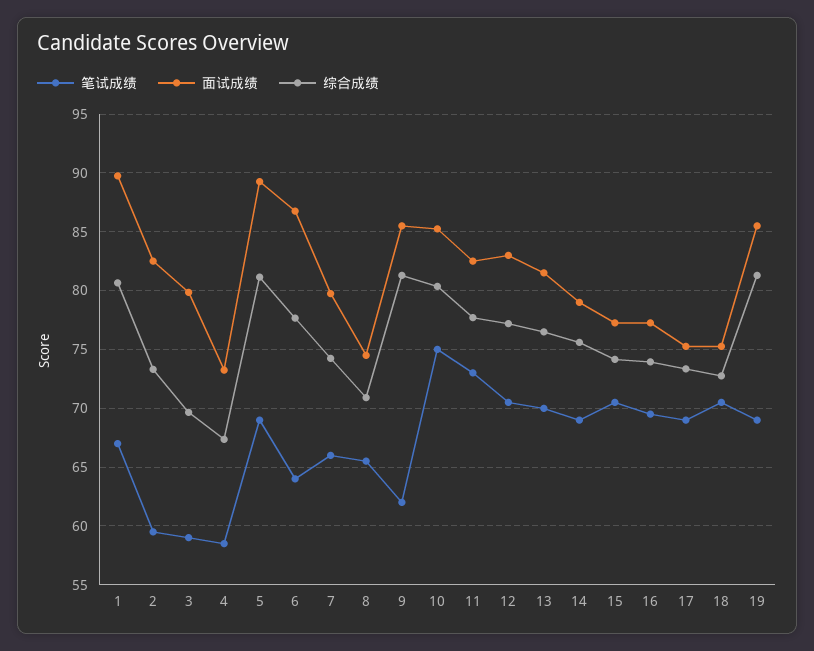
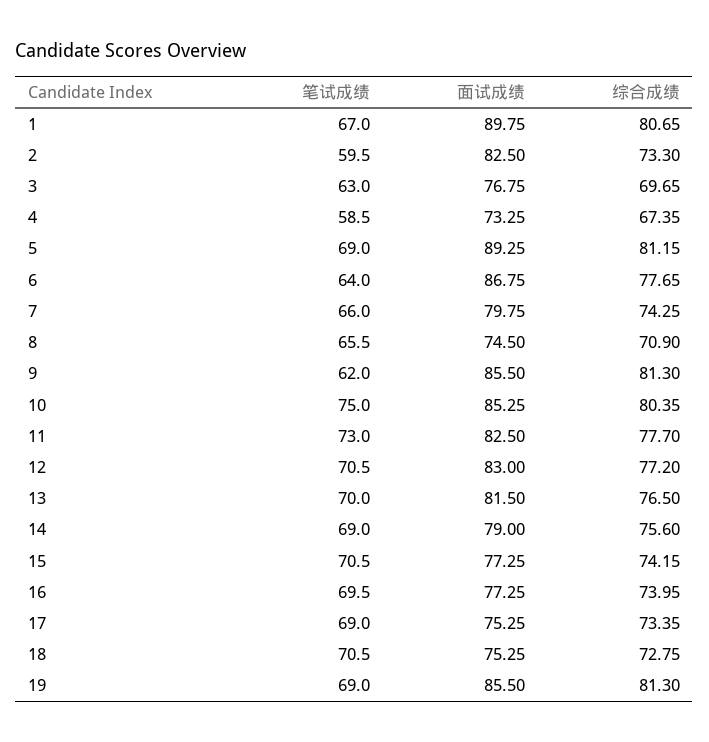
笔试成绩, 3: 59 -> 63
面试成绩, 3: 80 -> 76.75

